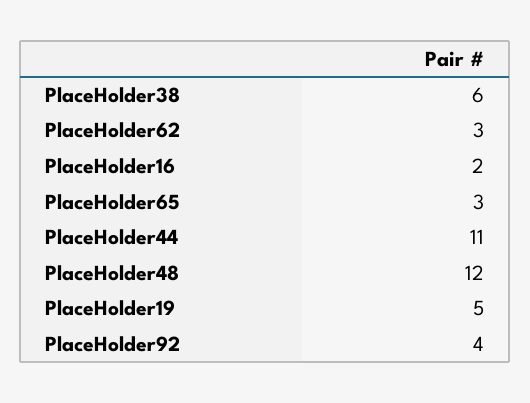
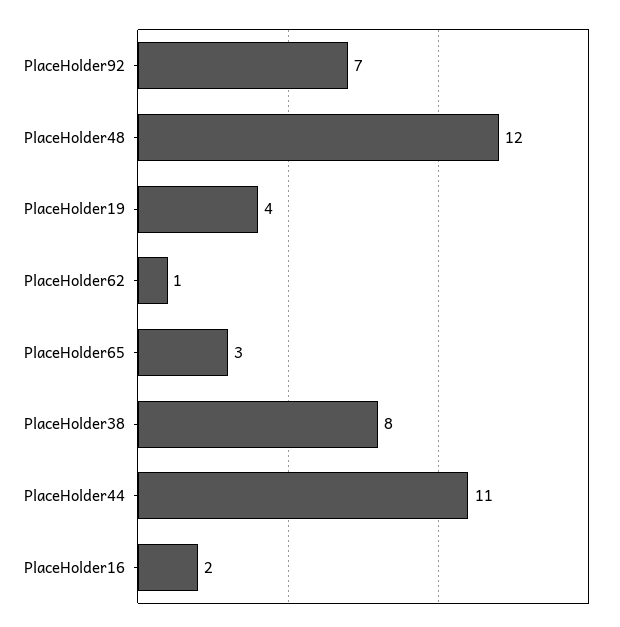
PlaceHolder38: 6 -> 8
PlaceHolder62: 3 -> 1
PlaceHolder19: 5 -> 4
PlaceHolder92: 4 -> 7

